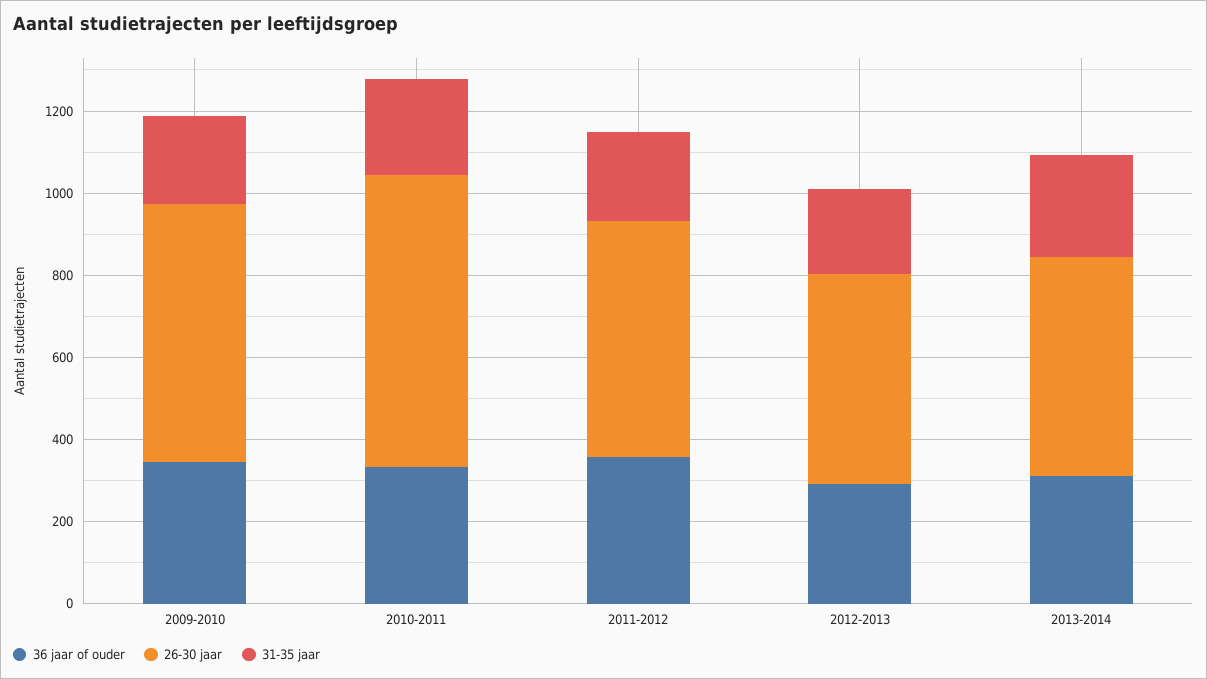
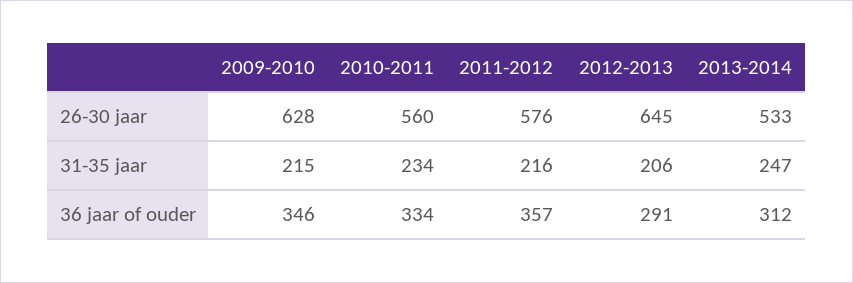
26-30 jaar, 2010-2011: 700 -> 560
26-30 jaar, 2012-2013: 500 -> 645

